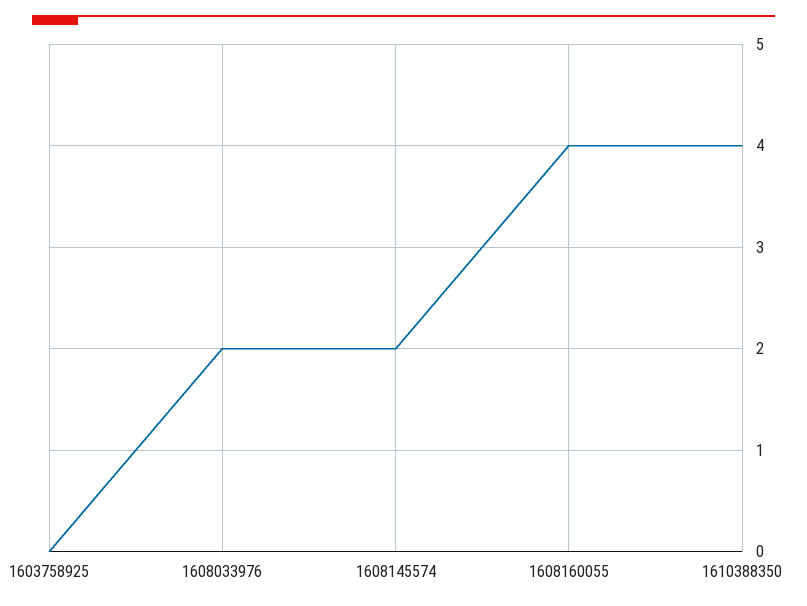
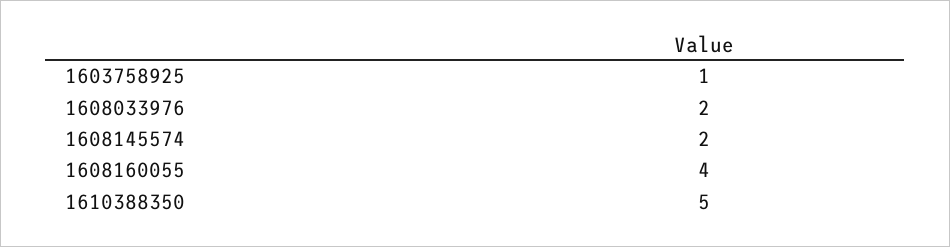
1603758925: 0 -> 1
1610388350: 4 -> 5

